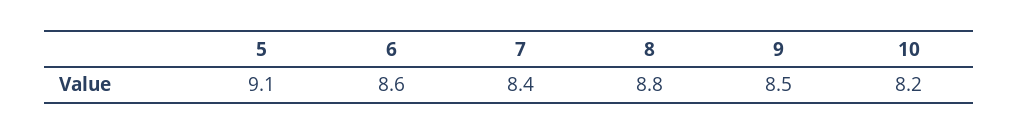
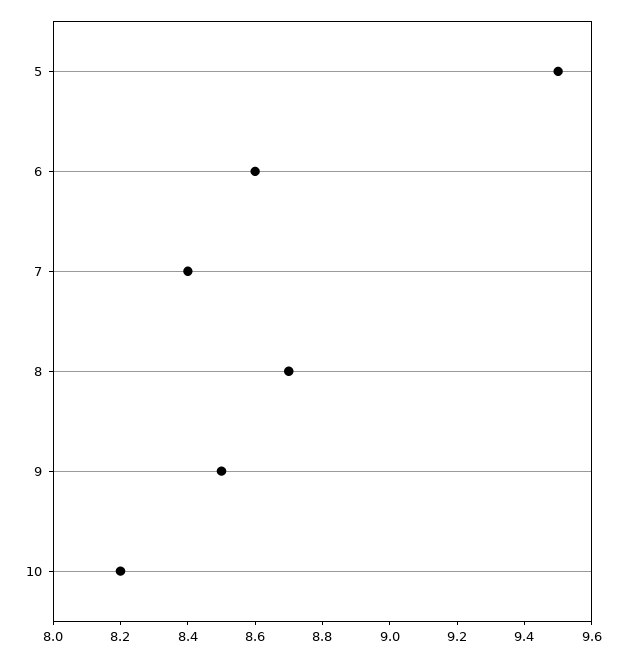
5: 9.1 -> 9.5
8: 8.8 -> 8.7

